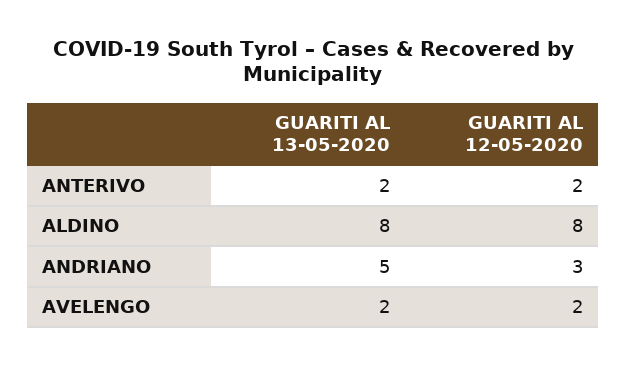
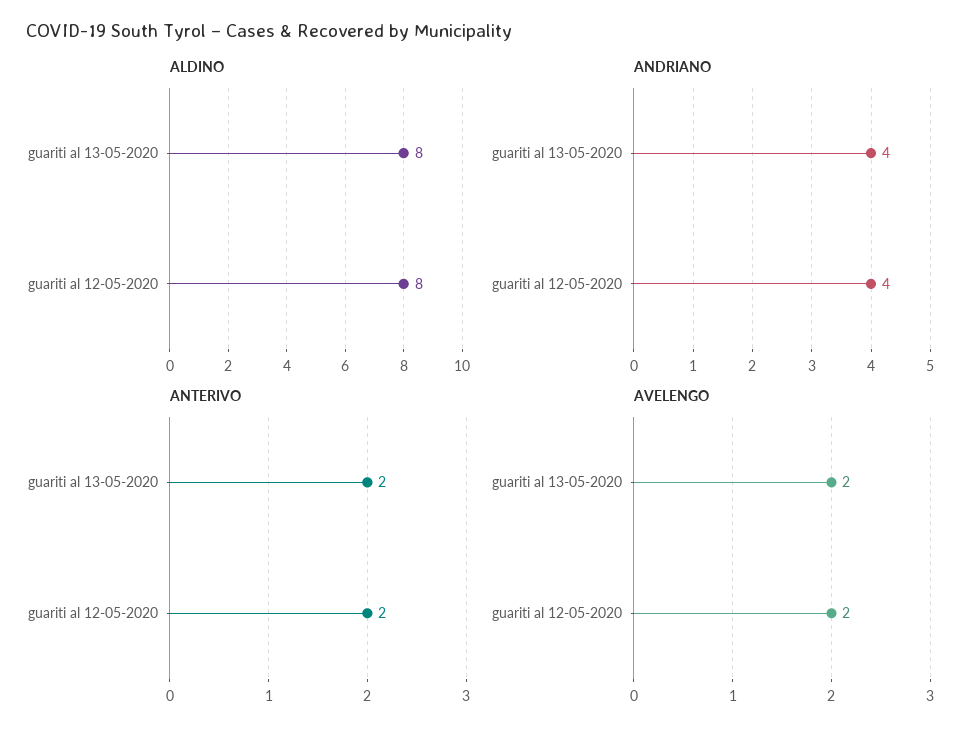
ANDRIANO, GUARITI AL 13-05-2020: 5 -> 4
ANDRIANO, GUARITI AL 12-05-2020: 3 -> 4

